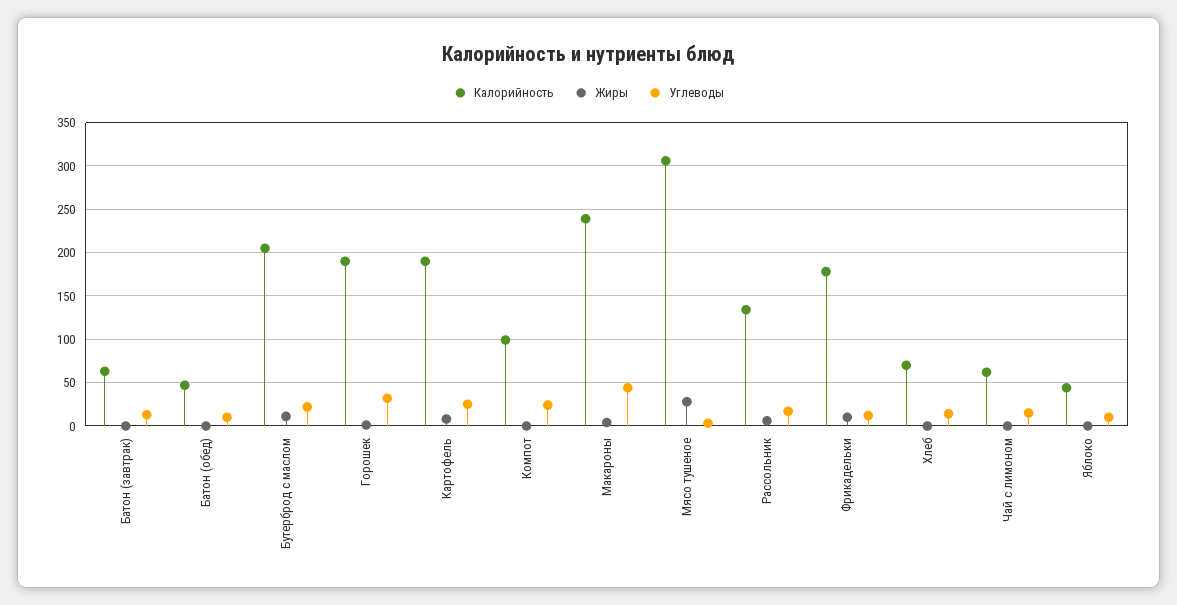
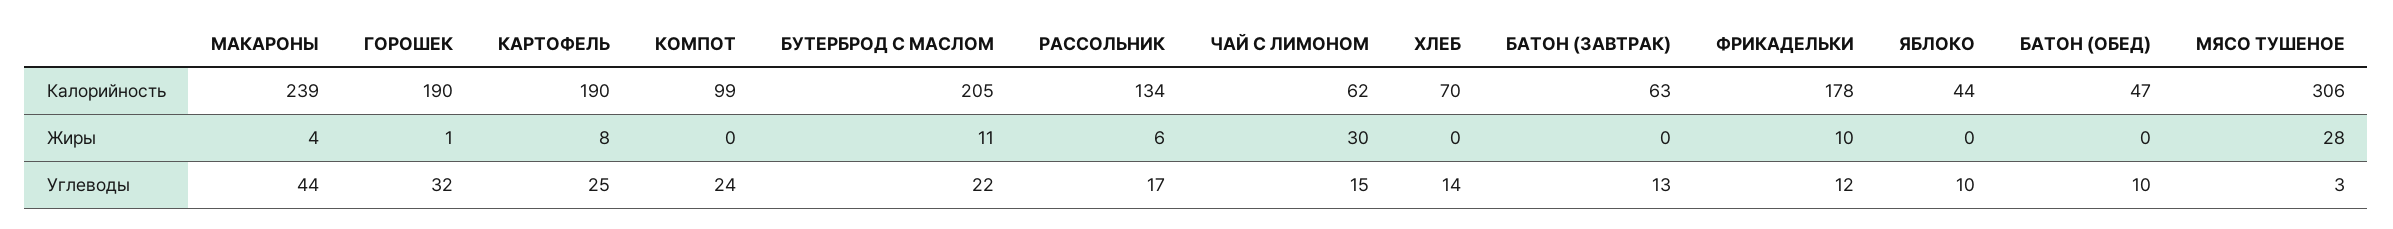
Жиры, Чай с лимоном: 0 -> 30

